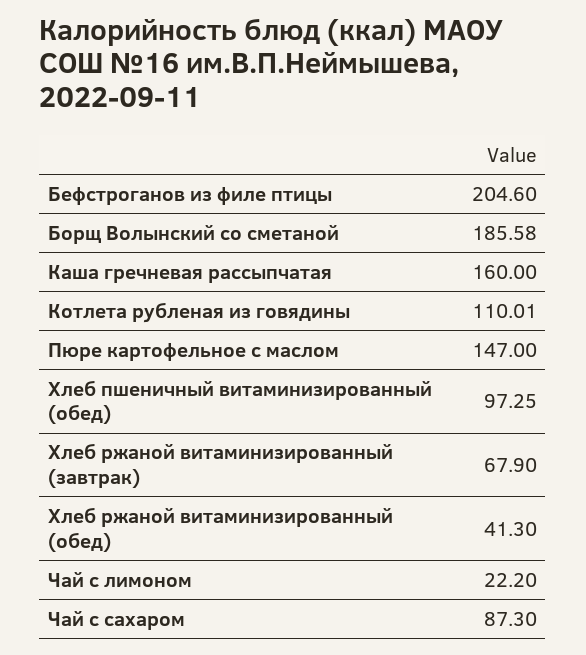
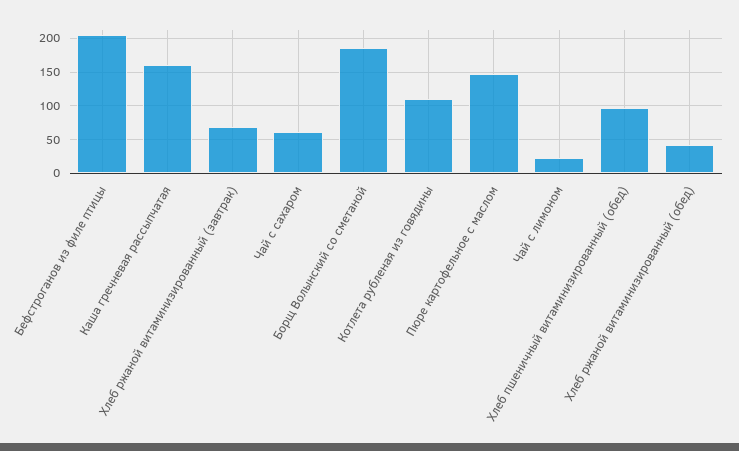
Чай с сахаром: 87.3 -> 60

